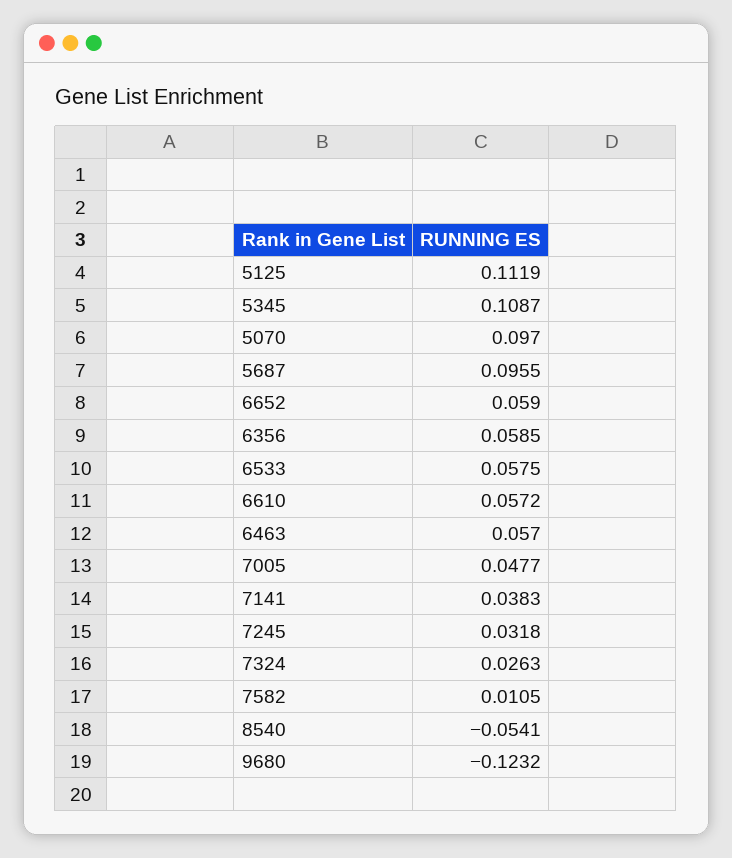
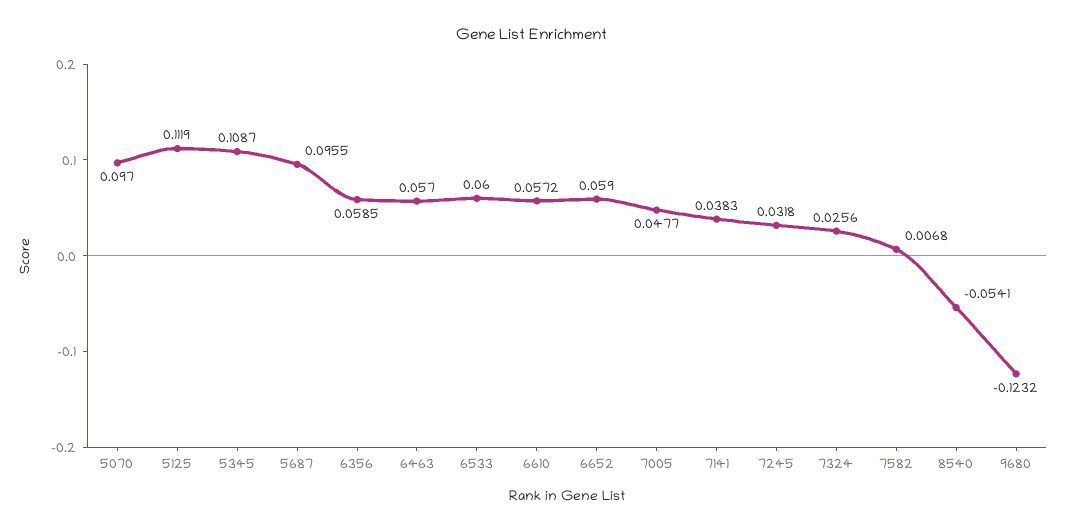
6533: 0.0575 -> 0.06
7324: 0.0263 -> 0.0256
7582: 0.0105 -> 0.0068

